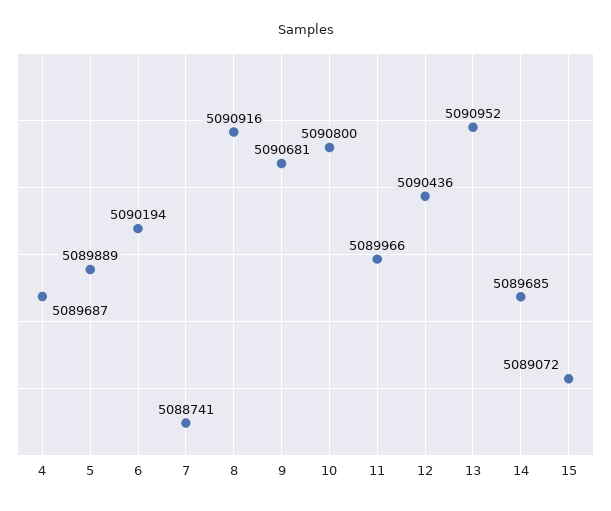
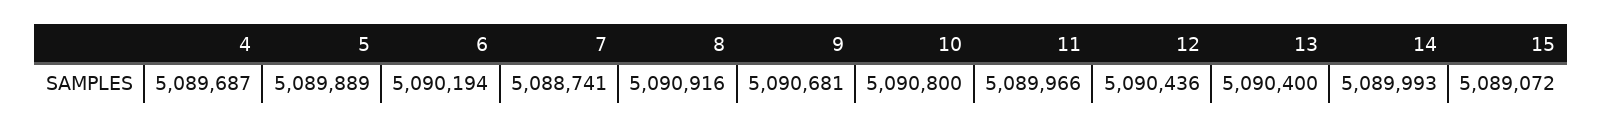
13: 5090952 -> 5090400
14: 5089685 -> 5089993

